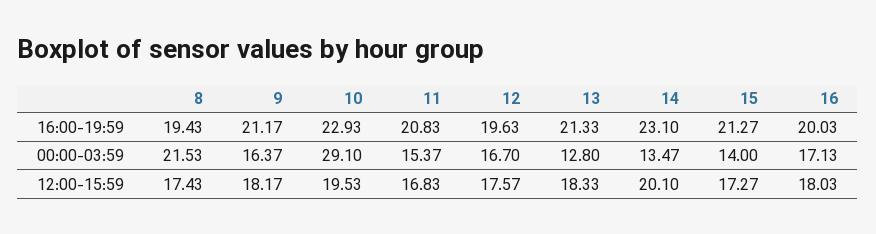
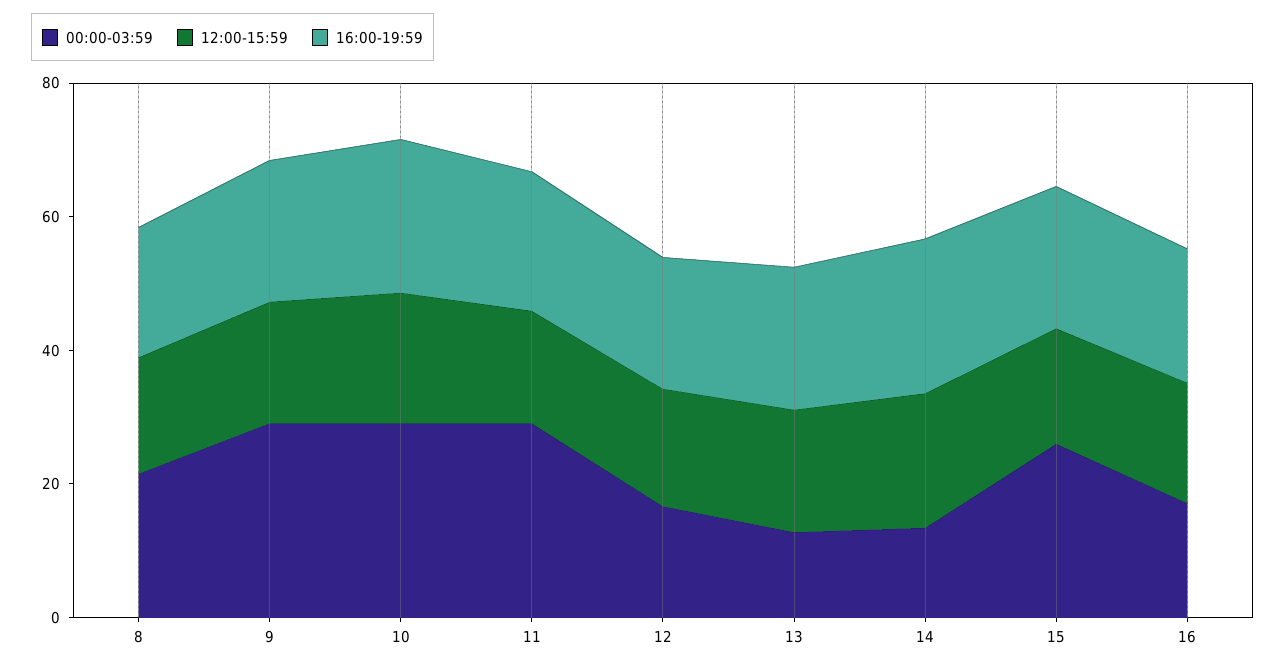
00:00-03:59, 9: 16.37 -> 30
00:00-03:59, 11: 15.37 -> 30
00:00-03:59, 15: 14 -> 25

